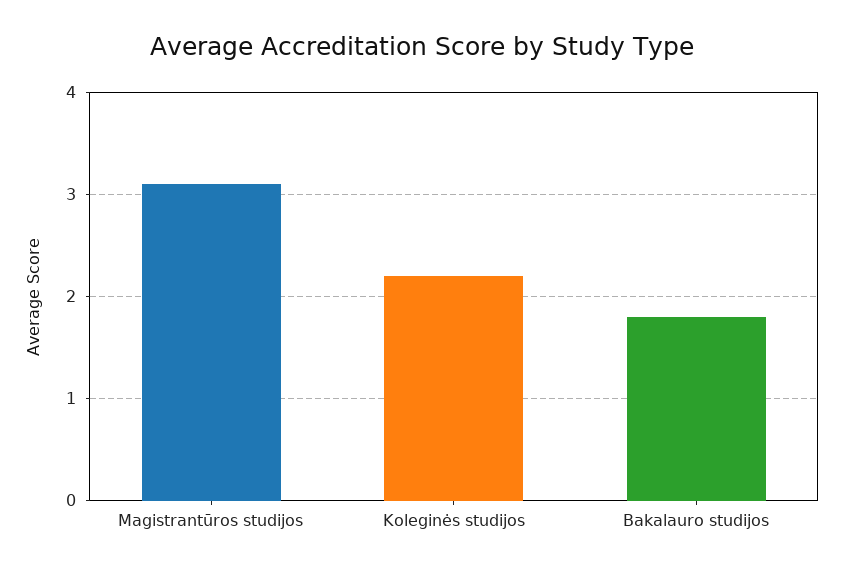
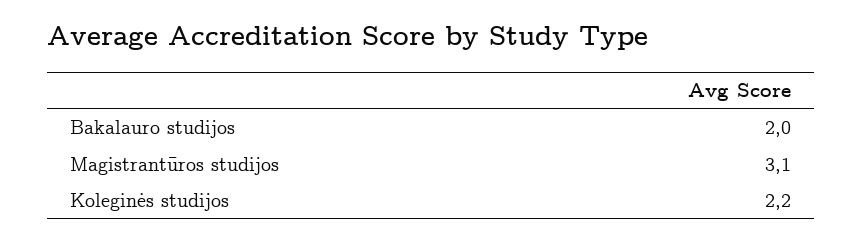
Bakalauro studijos: 1.8 -> 2

